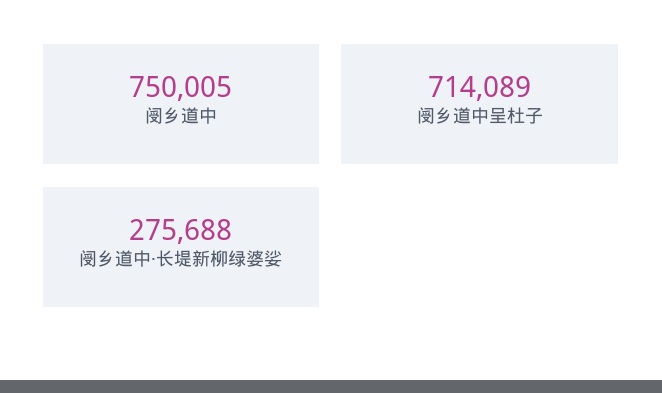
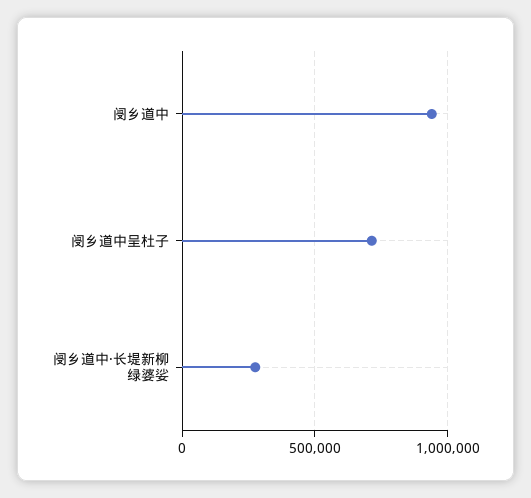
阌乡道中: 750005 -> 950000

